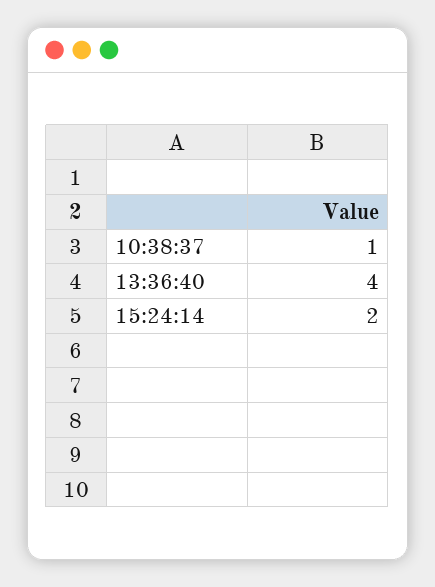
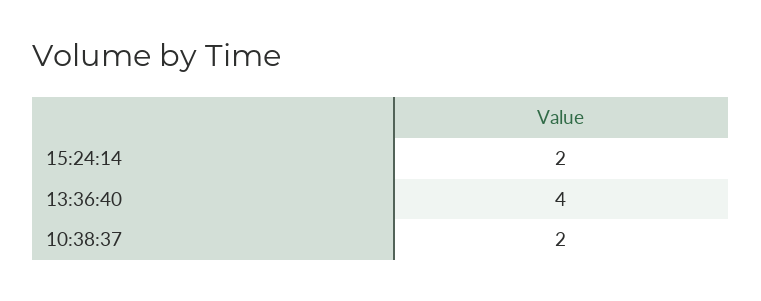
10:38:37: 1 -> 2

